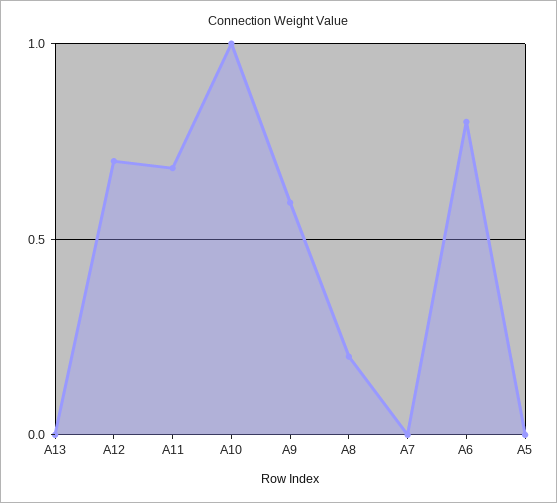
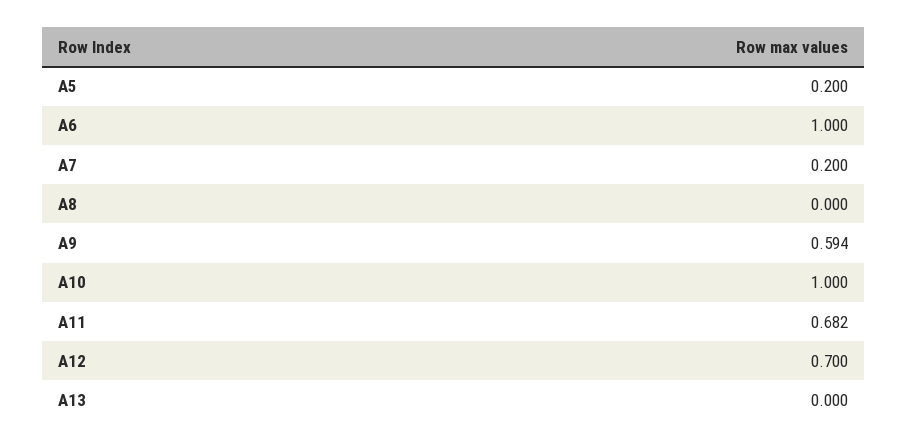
A8: 0.2 -> 0
A7: 0 -> 0.2
A6: 0.8 -> 1
A5: 0 -> 0.2

